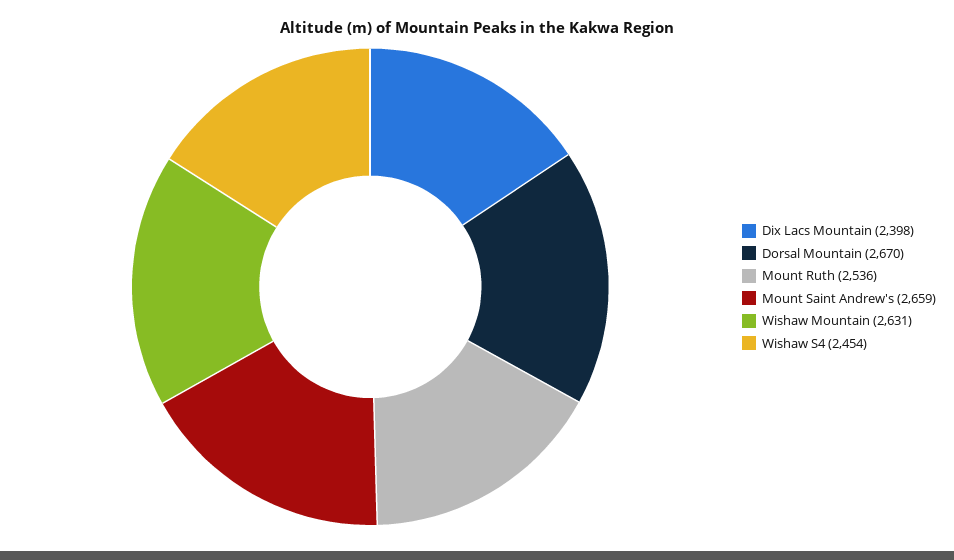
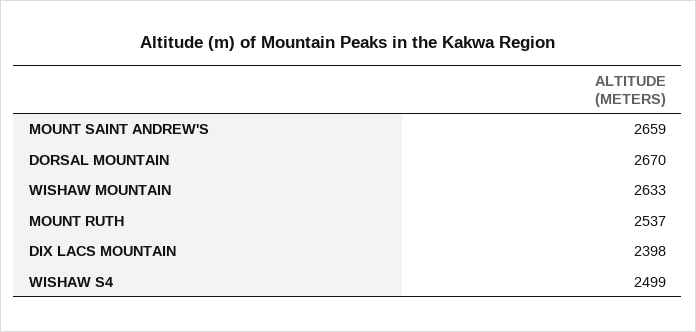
Mount Ruth: 2536 -> 2537
Wishaw Mountain: 2631 -> 2633
Wishaw S4: 2454 -> 2499

